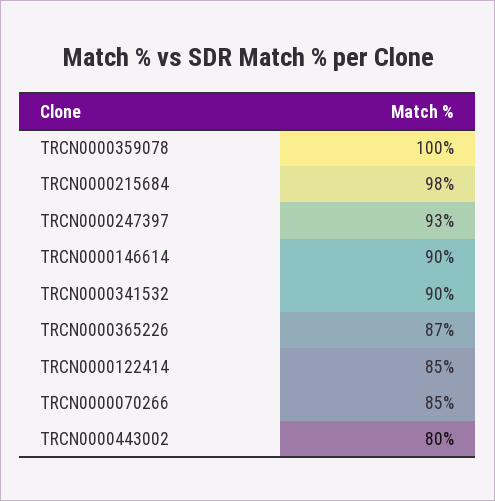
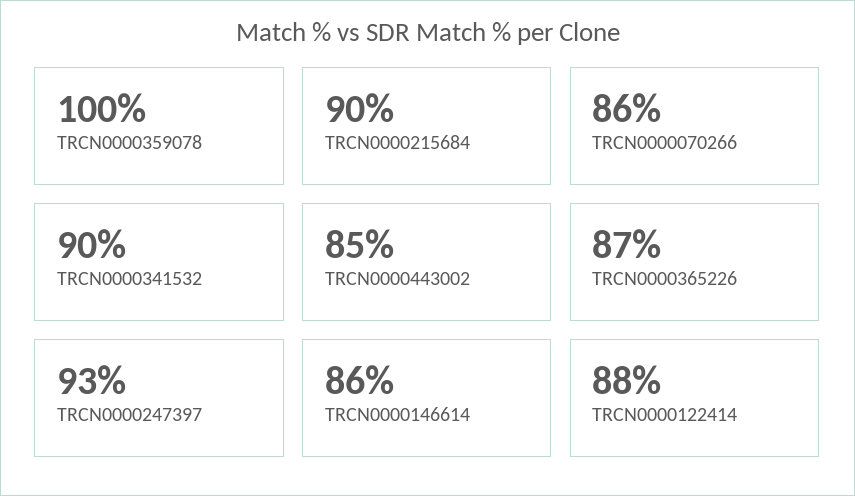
TRCN0000215684: 98 -> 90
TRCN0000146614: 90 -> 86
TRCN0000122414: 85 -> 88
TRCN0000070266: 85 -> 86
TRCN0000443002: 80 -> 85

